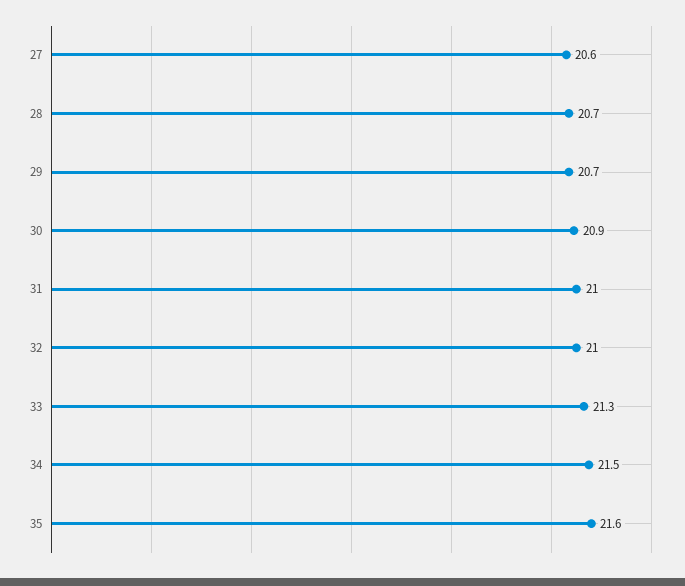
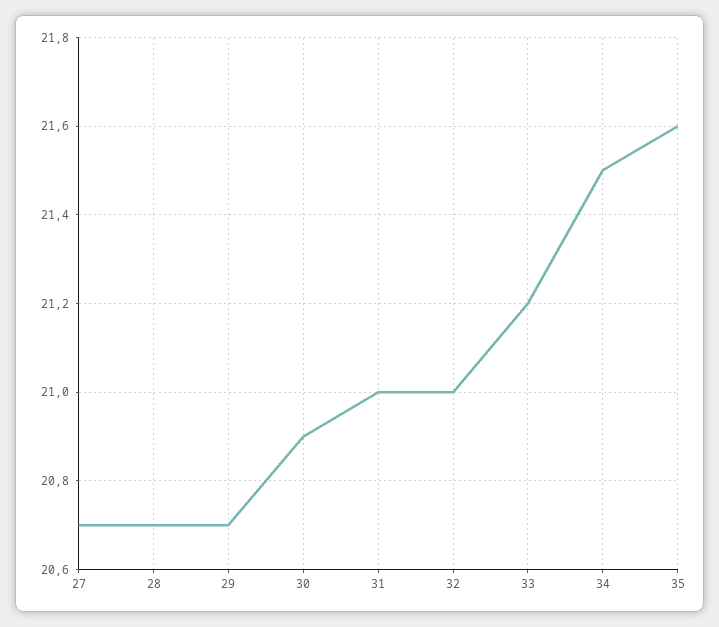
27: 20.6 -> 20.7
33: 21.3 -> 21.2

